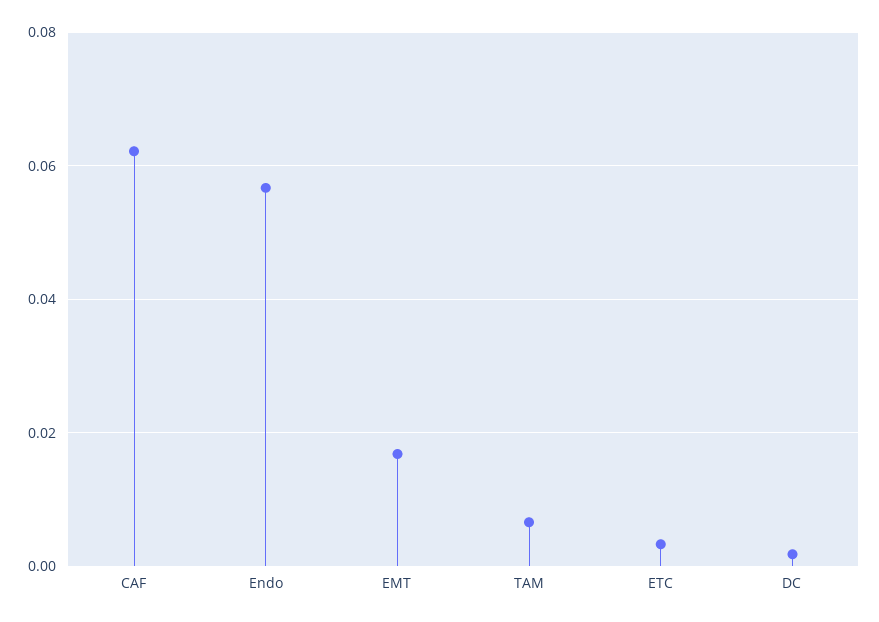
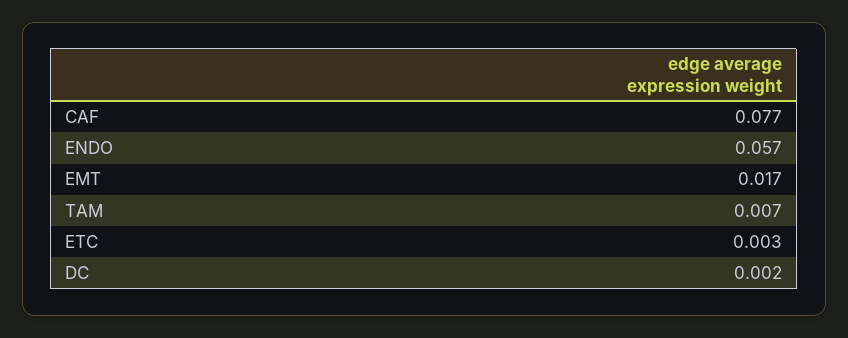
CAF: 0.062 -> 0.077

